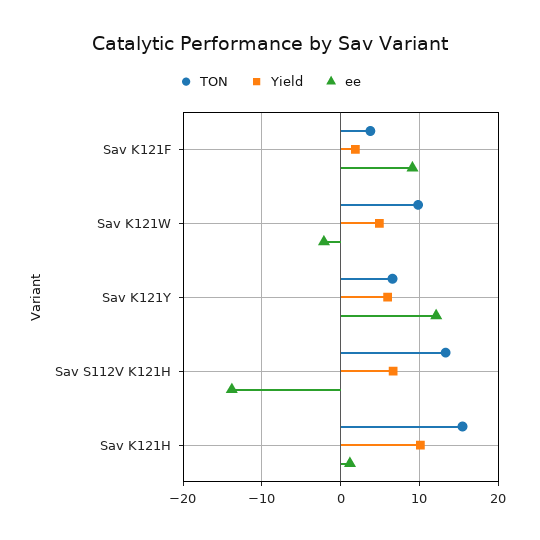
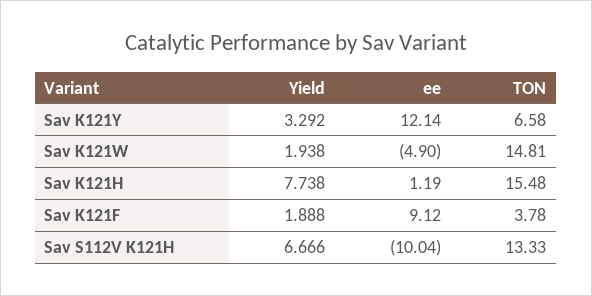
TON, Sav K121W: 10 -> 14.81
Yield, Sav K121W: 5 -> 1.938
ee, Sav K121W: -2 -> -4.9
Yield, Sav K121Y: 6 -> 3.292
ee, Sav S112V K121H: -14 -> -10.04
Yield, Sav K121H: 10 -> 7.738

